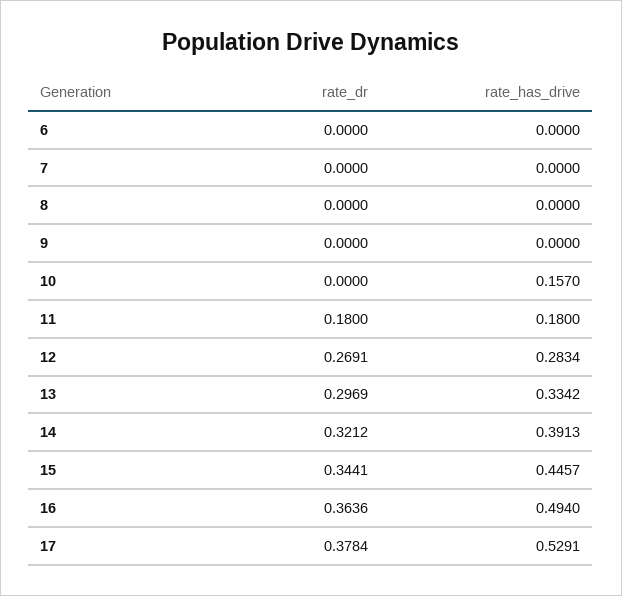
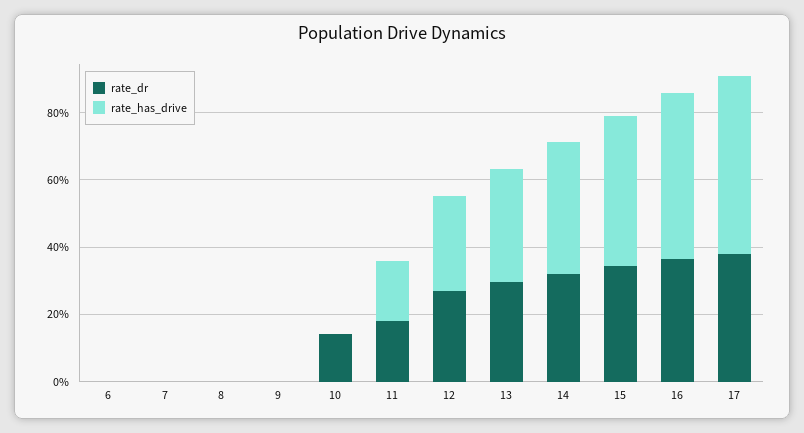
rate_dr, 10: 0 -> 0.15
rate_has_drive, 10: 0.157 -> 0

